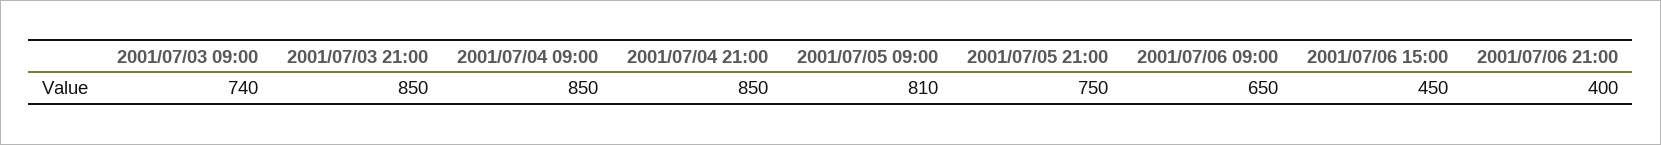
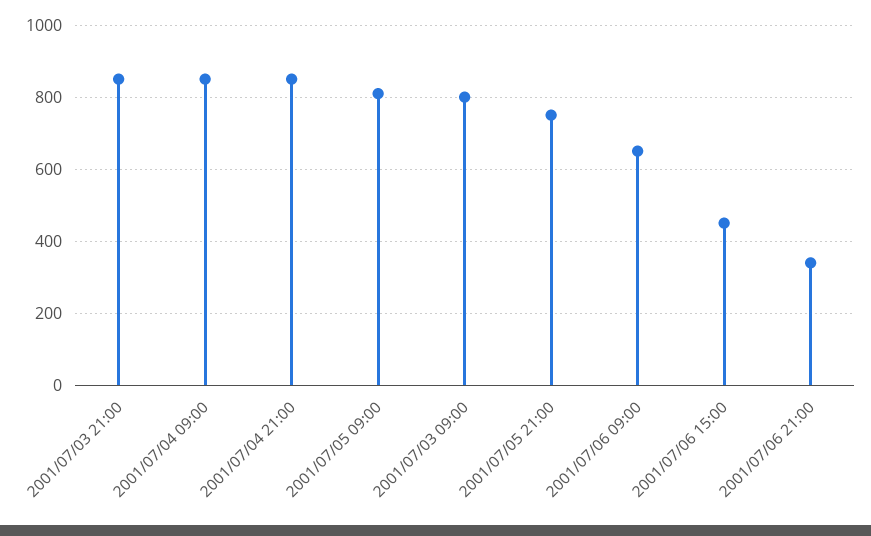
2001/07/03 09:00: 740 -> 800
2001/07/06 21:00: 400 -> 340

